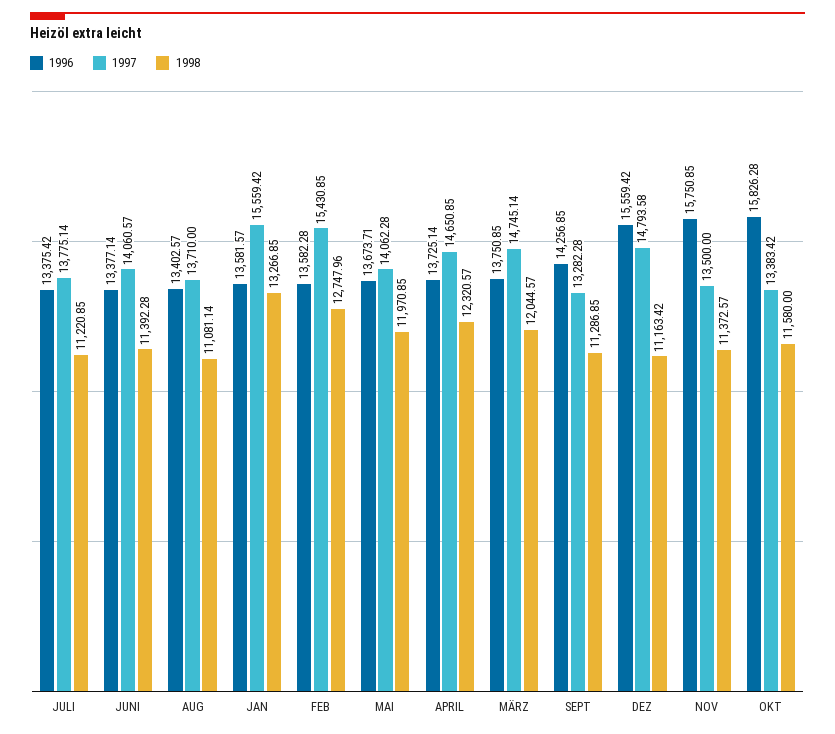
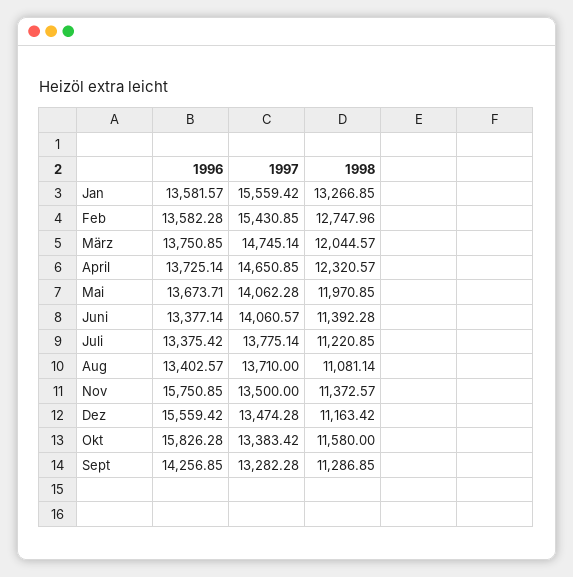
1997, DEZ: 14793.58 -> 13474.28

